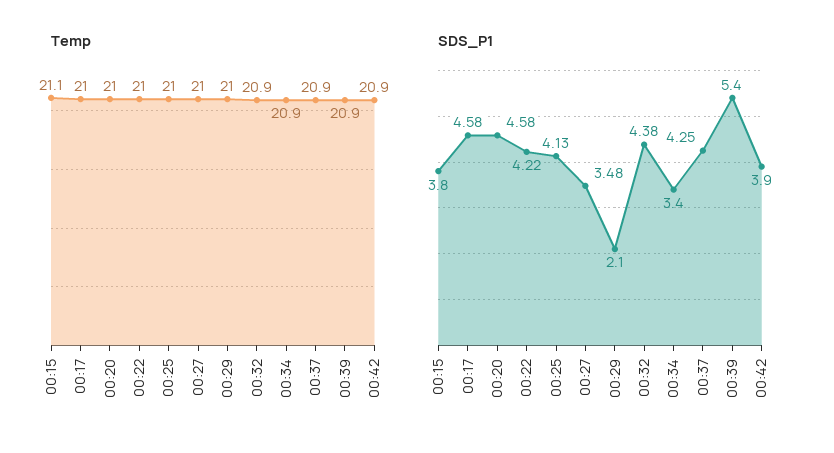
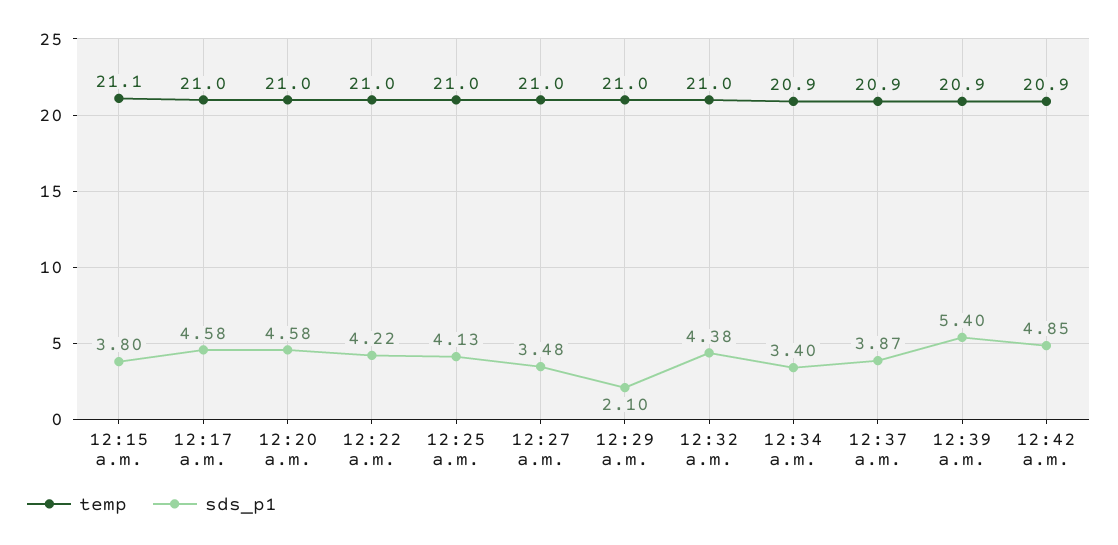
Temp, 00:32: 20.9 -> 21
SDS_P1, 00:37: 4.25 -> 3.87
SDS_P1, 00:42: 3.9 -> 4.85

